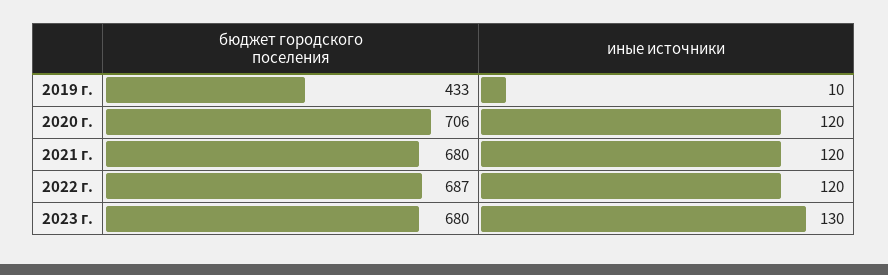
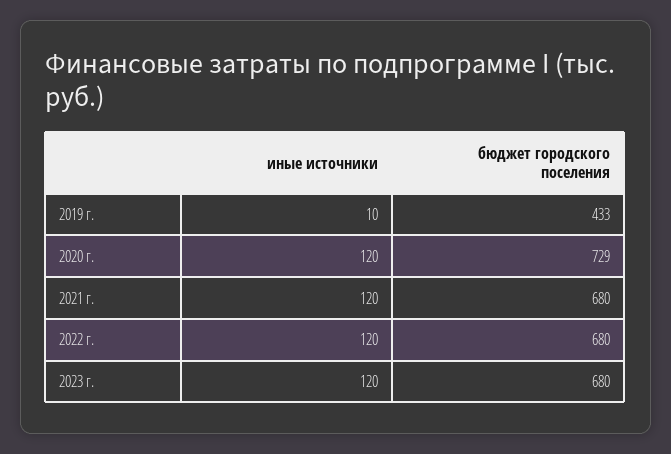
бюджет городского поселения, 2020 г.: 706 -> 729
бюджет городского поселения, 2022 г.: 687 -> 680
иные источники, 2023 г.: 130 -> 120

